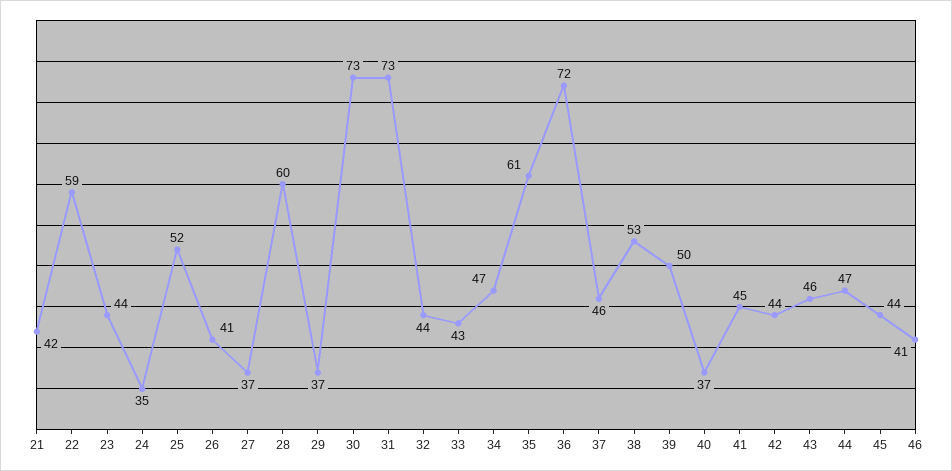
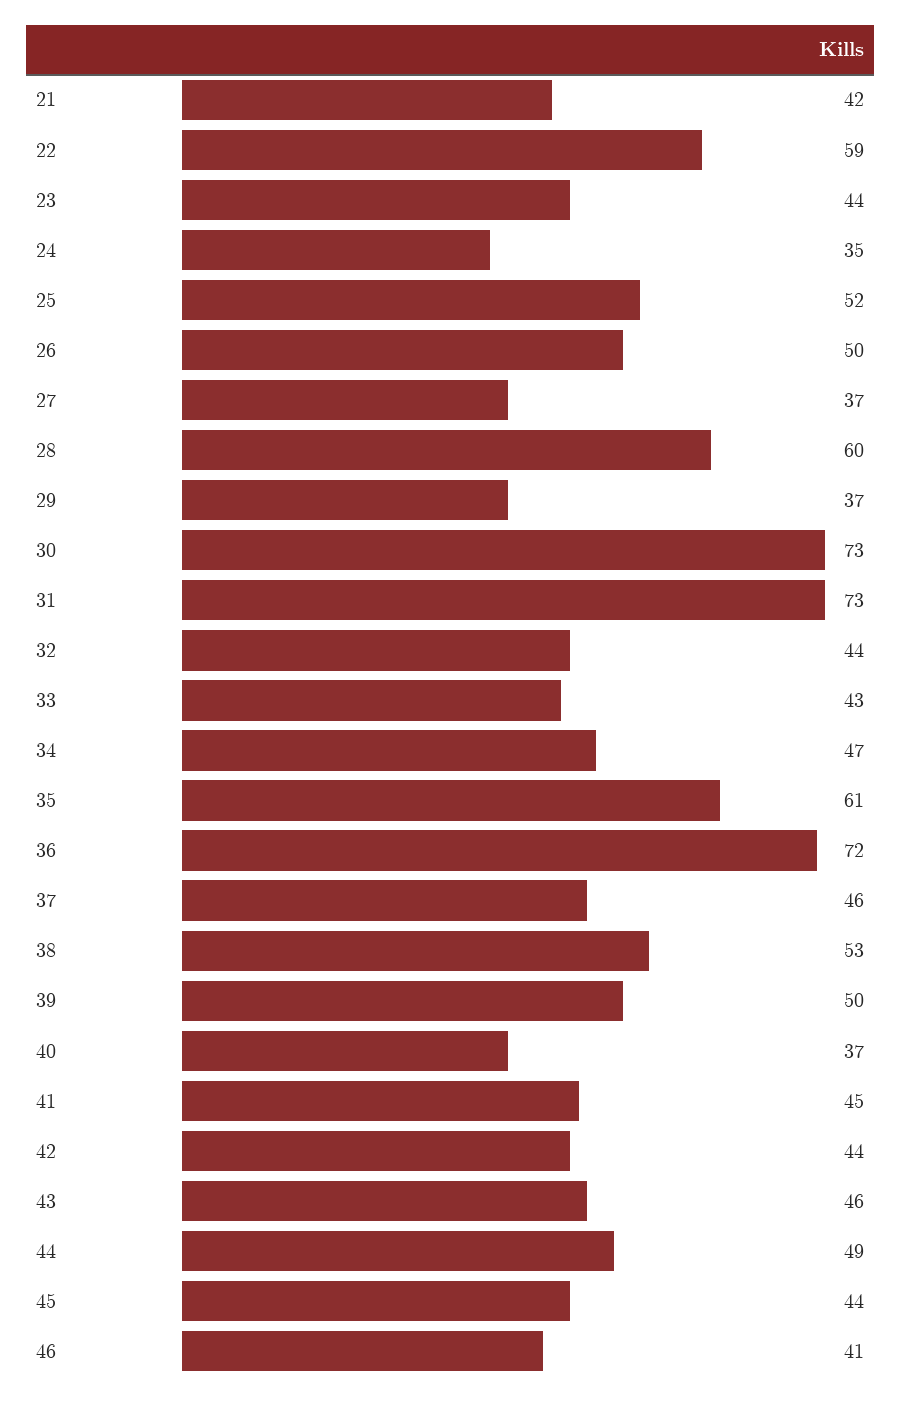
26: 41 -> 50
44: 47 -> 49

